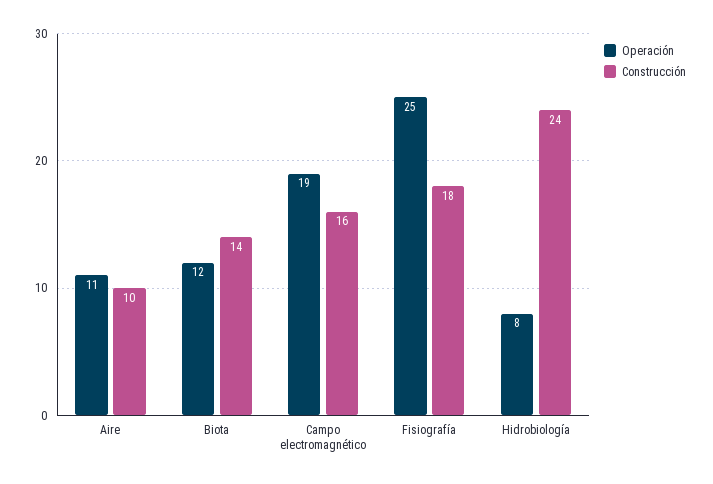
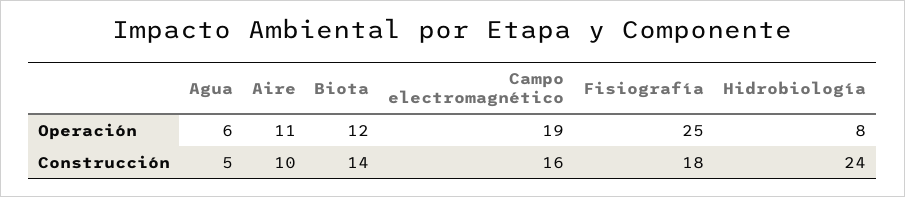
Operación, Agua: none -> 6
Construcción, Agua: none -> 5

